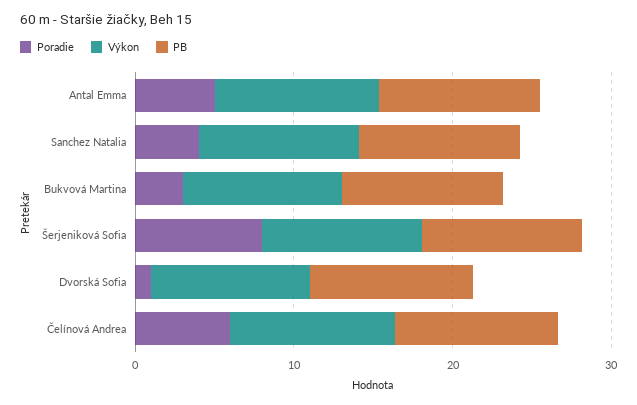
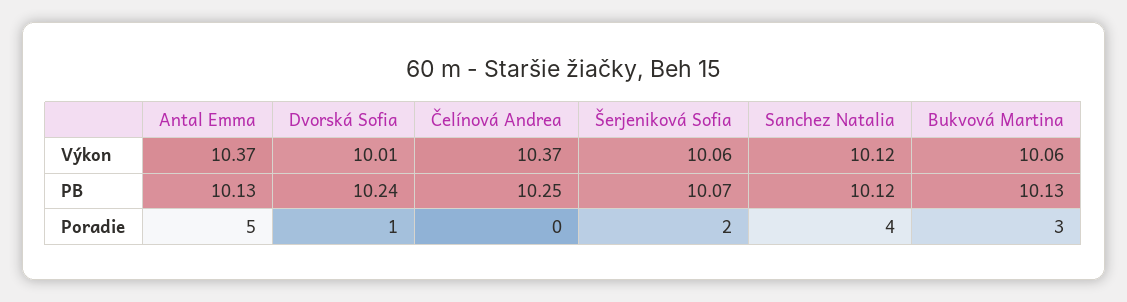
Poradie, Šerjeniková Sofia: 8 -> 2
Poradie, Čelínová Andrea: 6 -> 0

